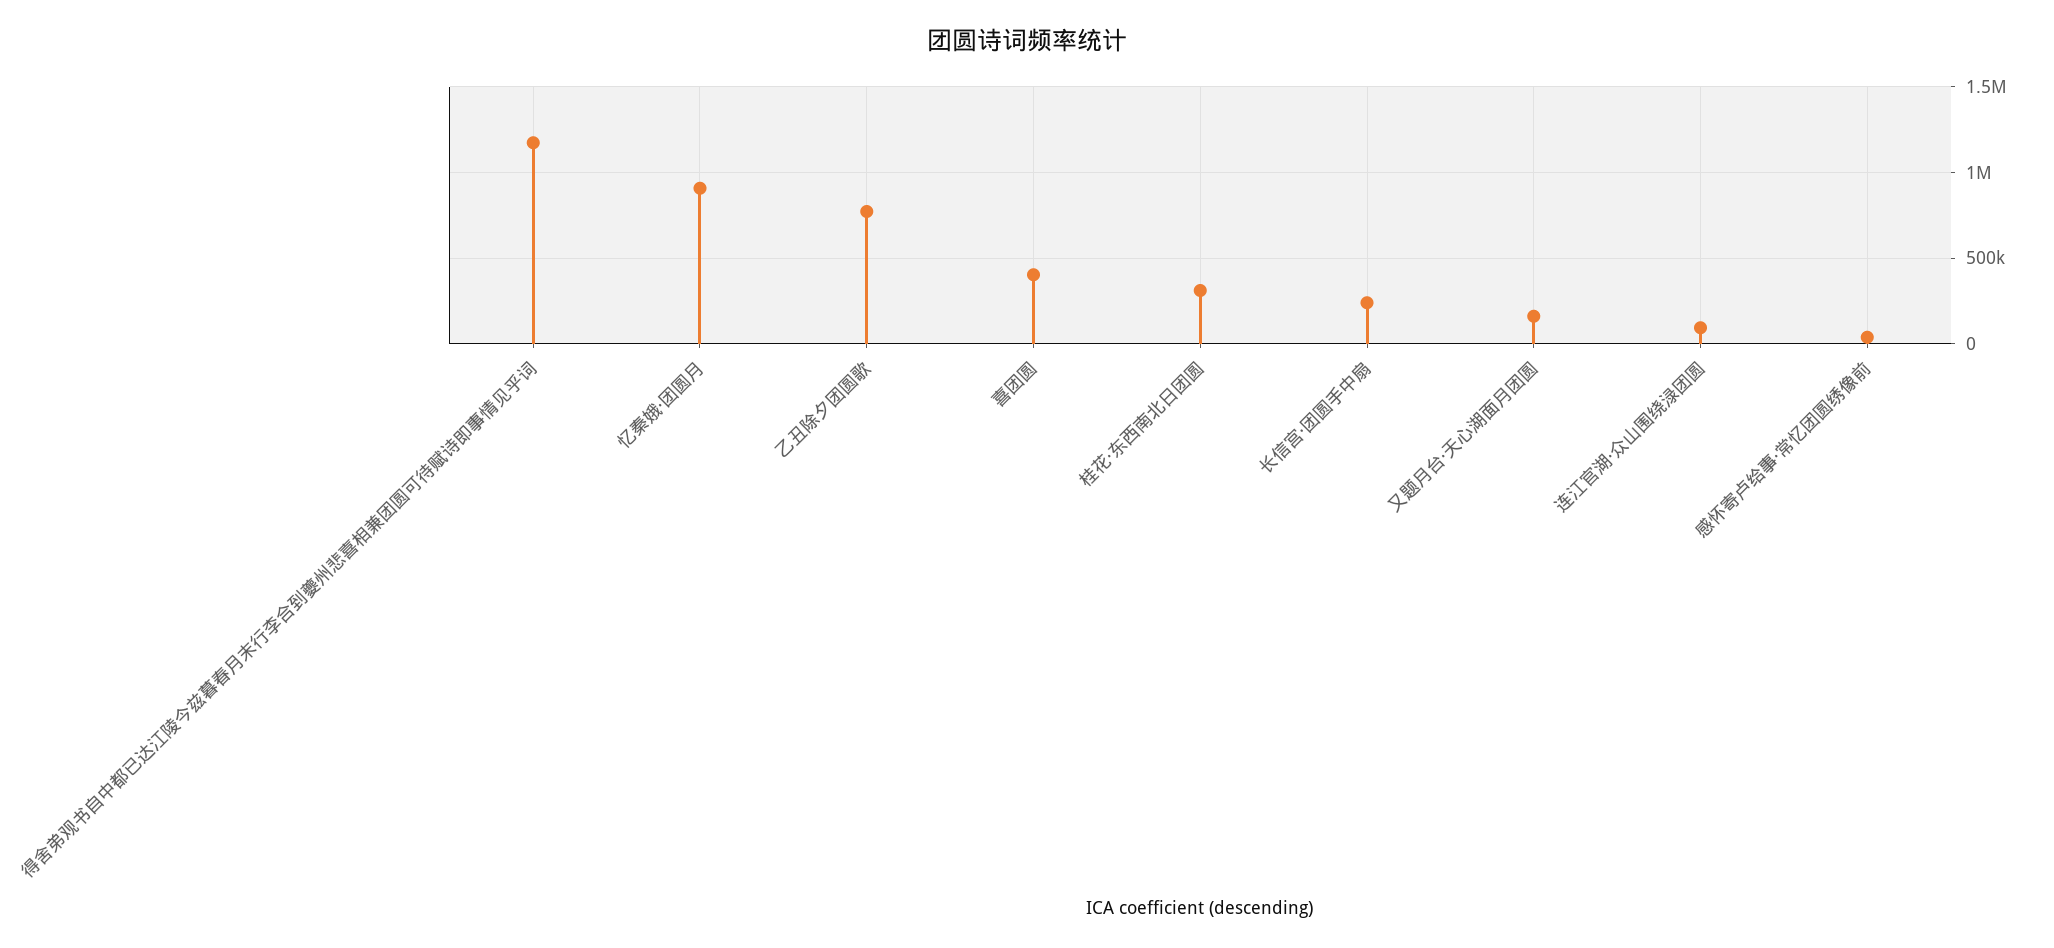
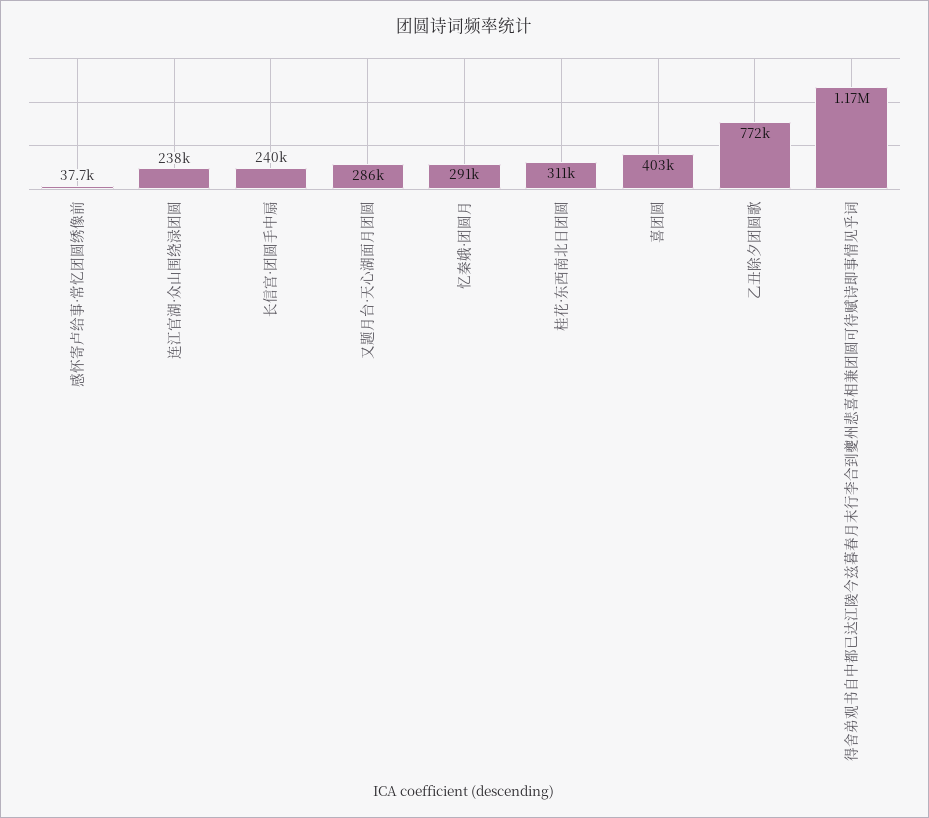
忆秦娥·团圆月: 900000 -> 291000
又题月台·天心湖面月团圆: 150000 -> 286000
连江官湖·众山围绕渌团圆: 100000 -> 238000

